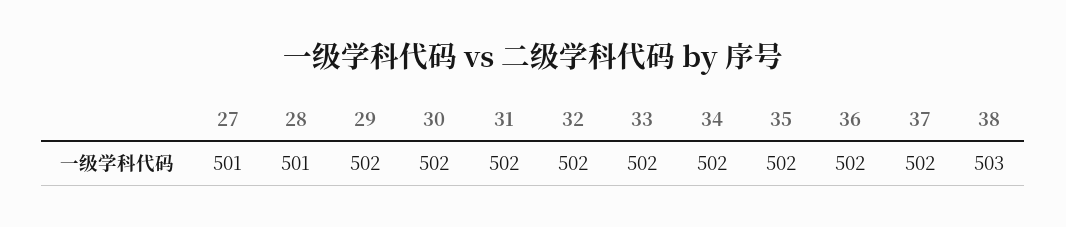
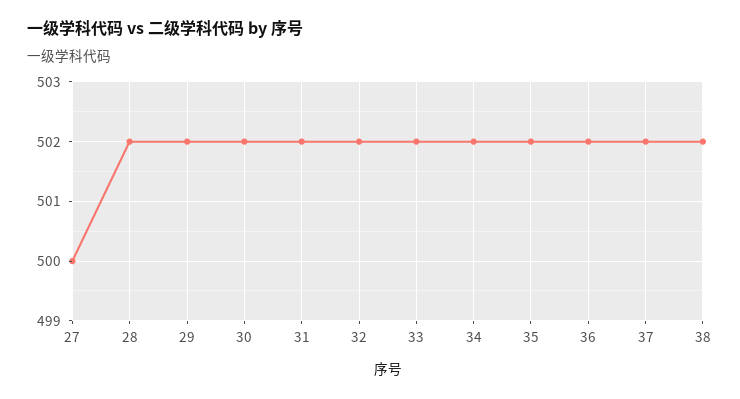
27: 501 -> 500
28: 501 -> 502
38: 503 -> 502

